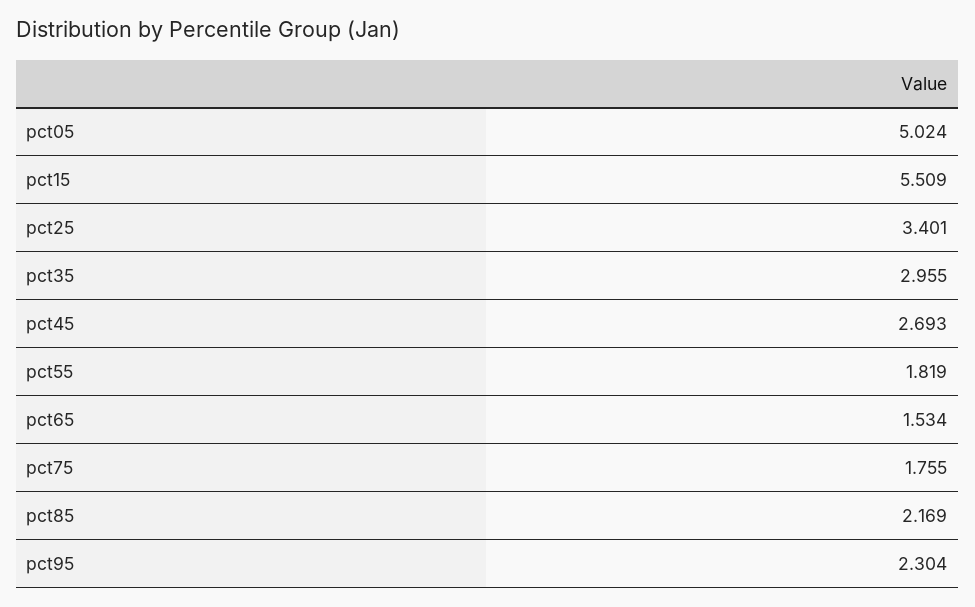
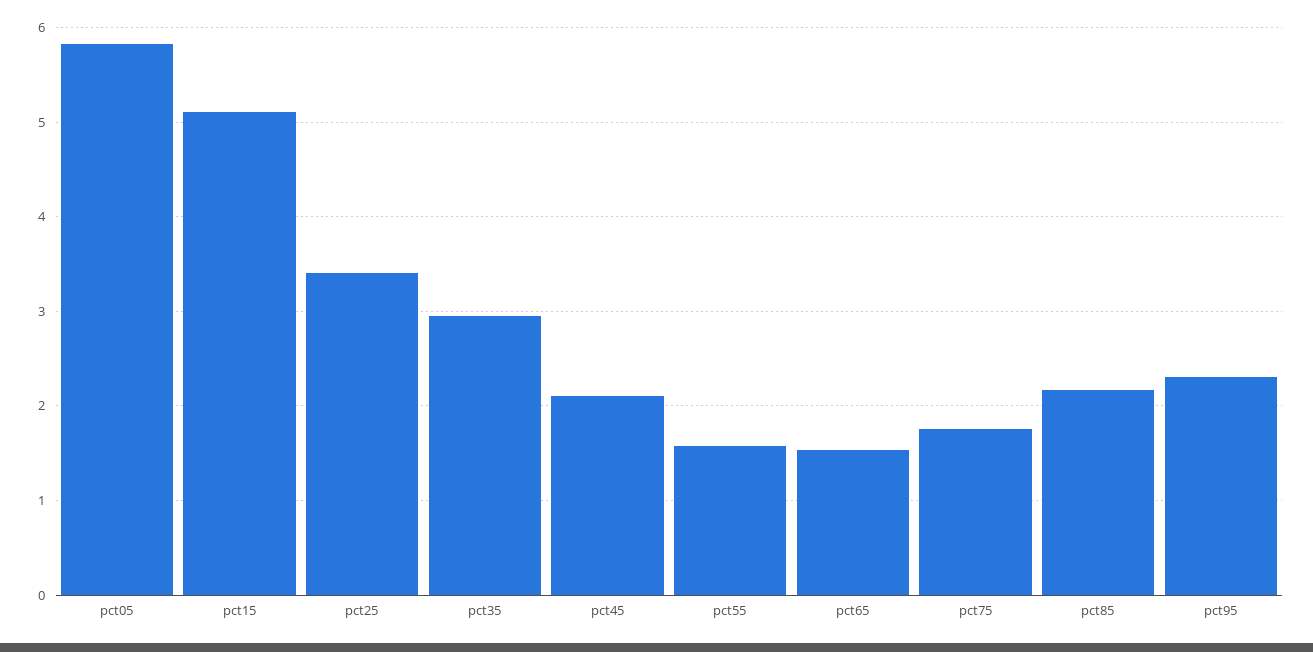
pct05: 5.024 -> 5.8
pct15: 5.509 -> 5.1
pct45: 2.693 -> 2.1
pct55: 1.819 -> 1.6

